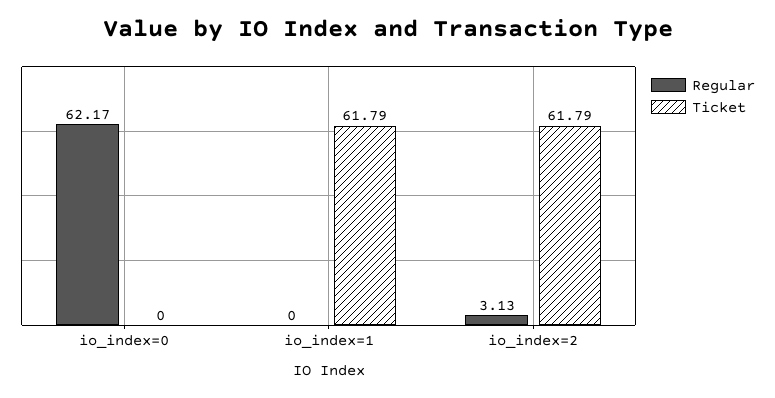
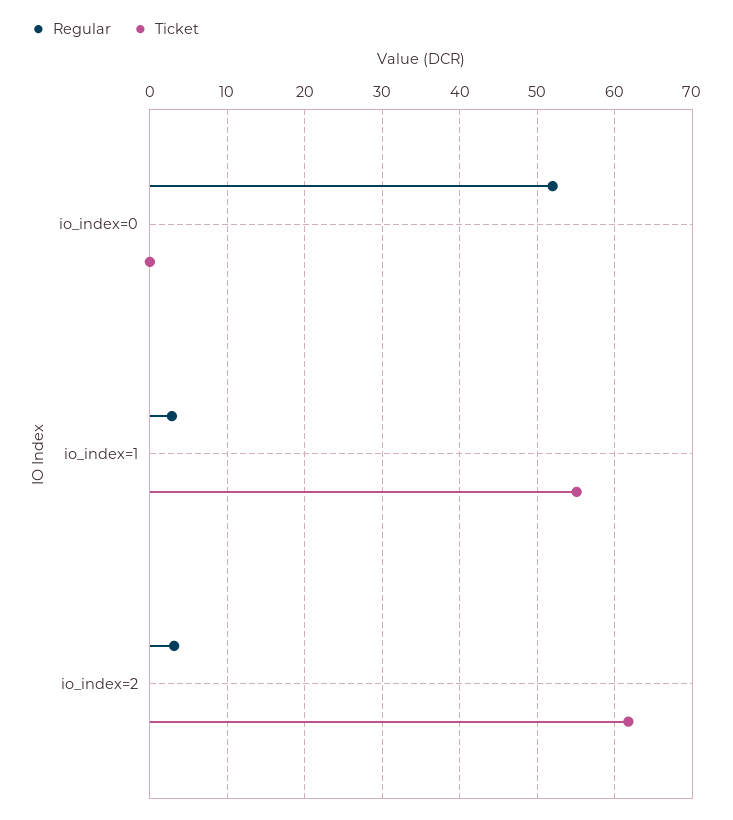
Regular, io_index=0: 62.17 -> 52
Regular, io_index=1: 0 -> 3
Ticket, io_index=1: 61.79 -> 55

